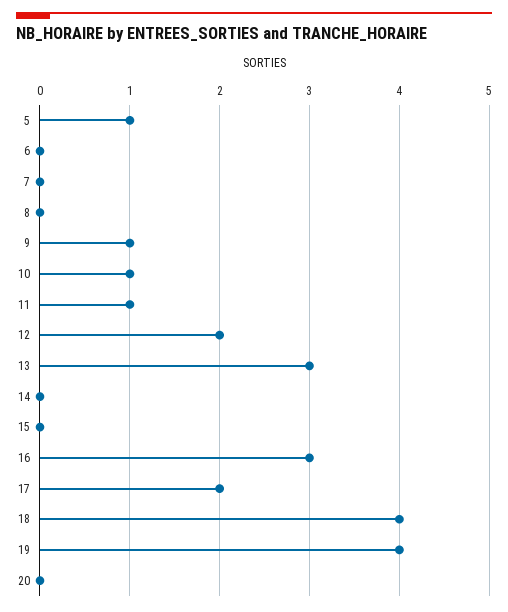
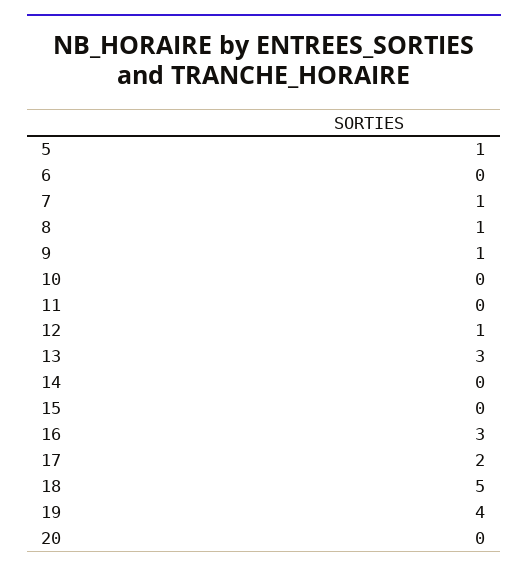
7: 0 -> 1
8: 0 -> 1
10: 1 -> 0
11: 1 -> 0
12: 2 -> 1
18: 4 -> 5

